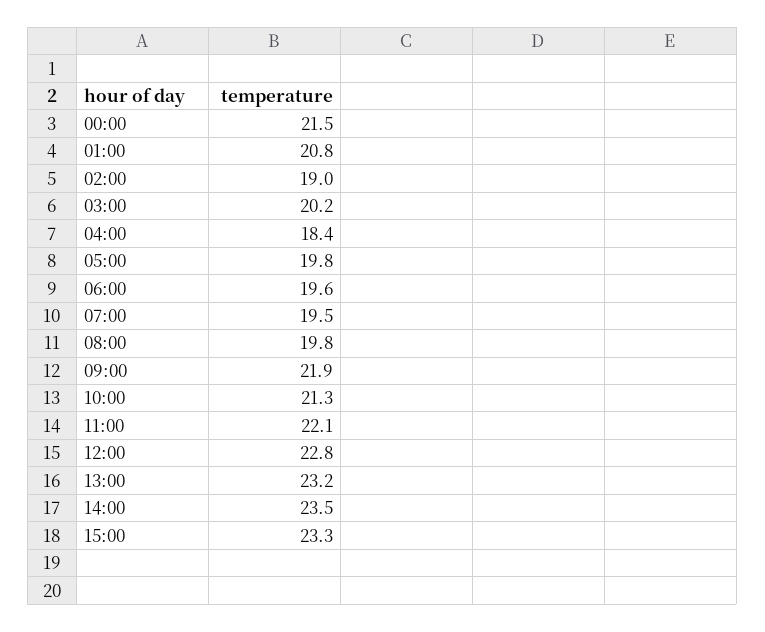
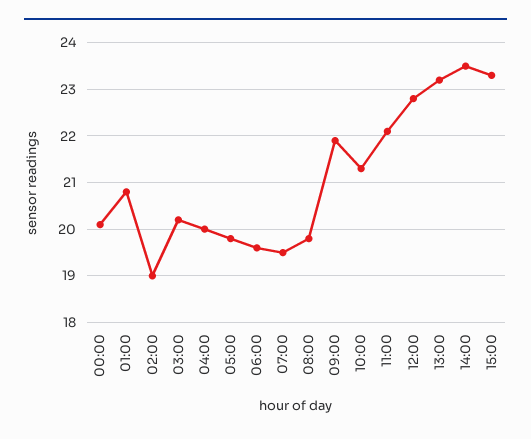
00:00: 21.5 -> 20
04:00: 18.4 -> 20

